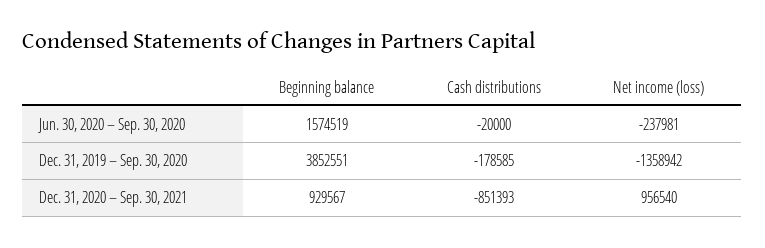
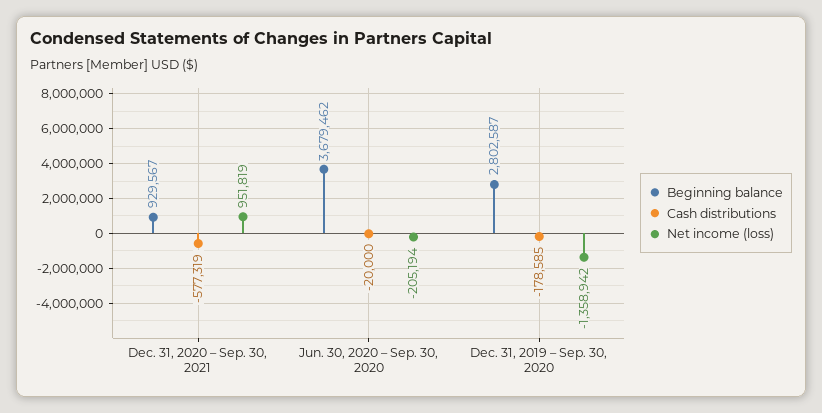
Beginning balance, Jun. 30, 2020 – Sep. 30, 2020: 1574519 -> 3679462
Net income (loss), Jun. 30, 2020 – Sep. 30, 2020: -237981 -> -205194
Beginning balance, Dec. 31, 2019 – Sep. 30, 2020: 3852551 -> 2802587
Cash distributions, Dec. 31, 2020 – Sep. 30, 2021: -851393 -> -577319
Net income (loss), Dec. 31, 2020 – Sep. 30, 2021: 956540 -> 951819

